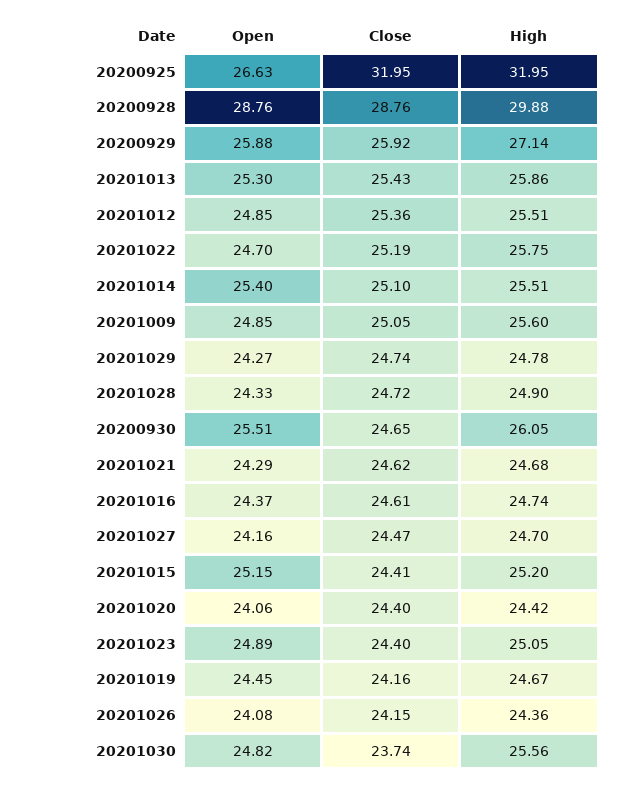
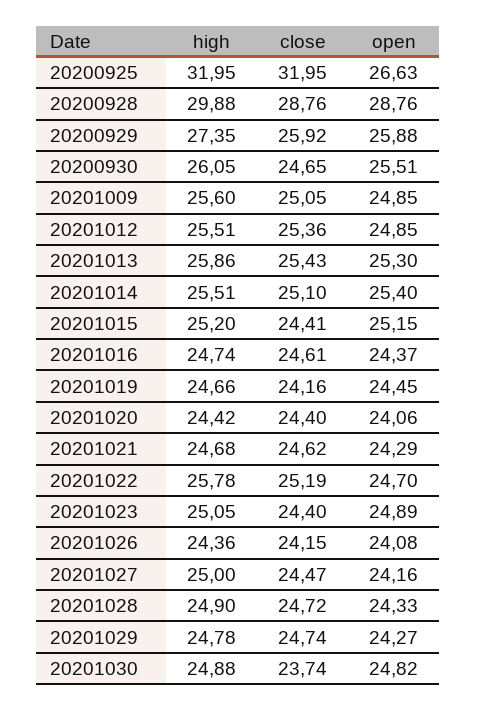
High, 20200929: 27.14 -> 27.35
High, 20201022: 25.75 -> 25.78
High, 20201027: 24.7 -> 25
High, 20201019: 24.67 -> 24.66
High, 20201030: 25.56 -> 24.88

